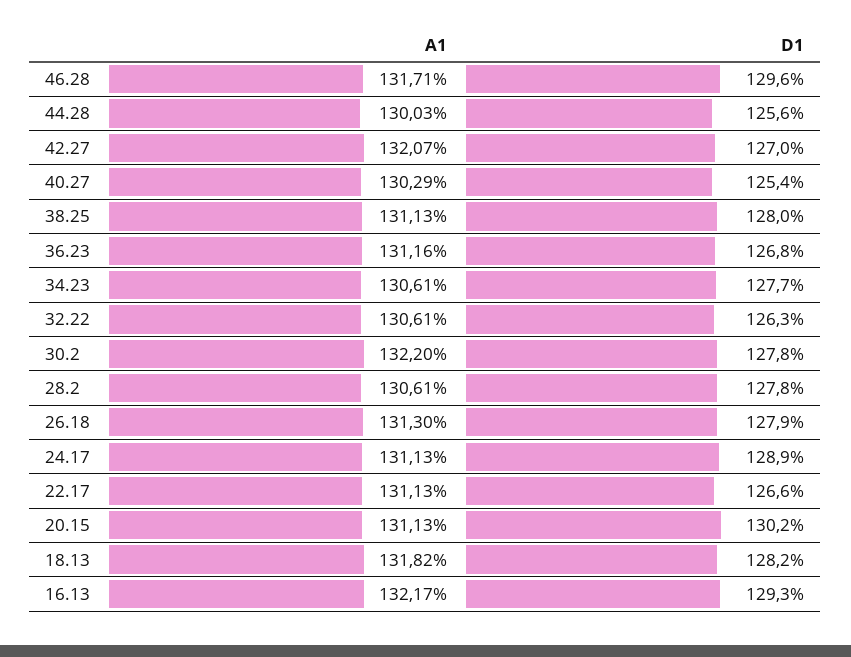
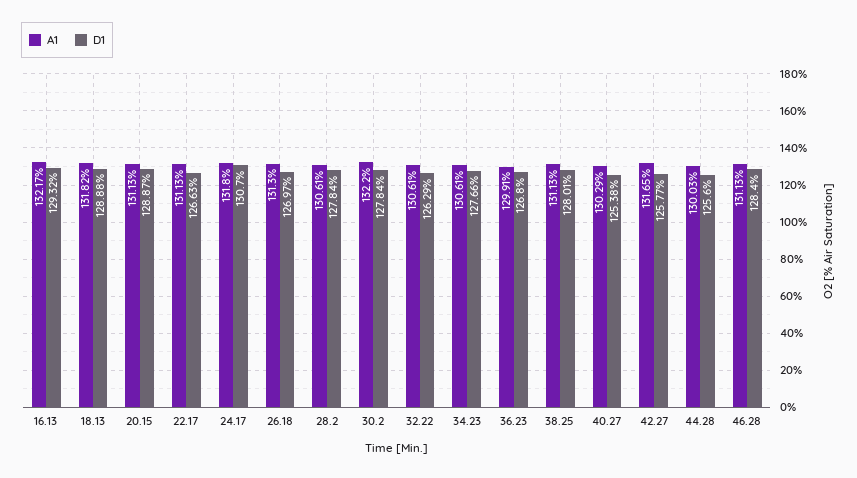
A1, 46.28: 131.71 -> 131.13
D1, 46.28: 129.6 -> 128.4
A1, 42.27: 132.07 -> 131.65
D1, 42.27: 127 -> 125.77
A1, 36.23: 131.16 -> 129.91
D1, 26.18: 127.9 -> 126.97
A1, 24.17: 131.13 -> 131.8
D1, 24.17: 128.9 -> 130.7
D1, 20.15: 130.2 -> 128.87
D1, 18.13: 128.2 -> 128.88

